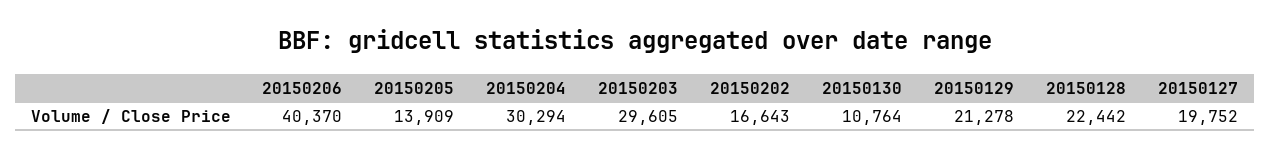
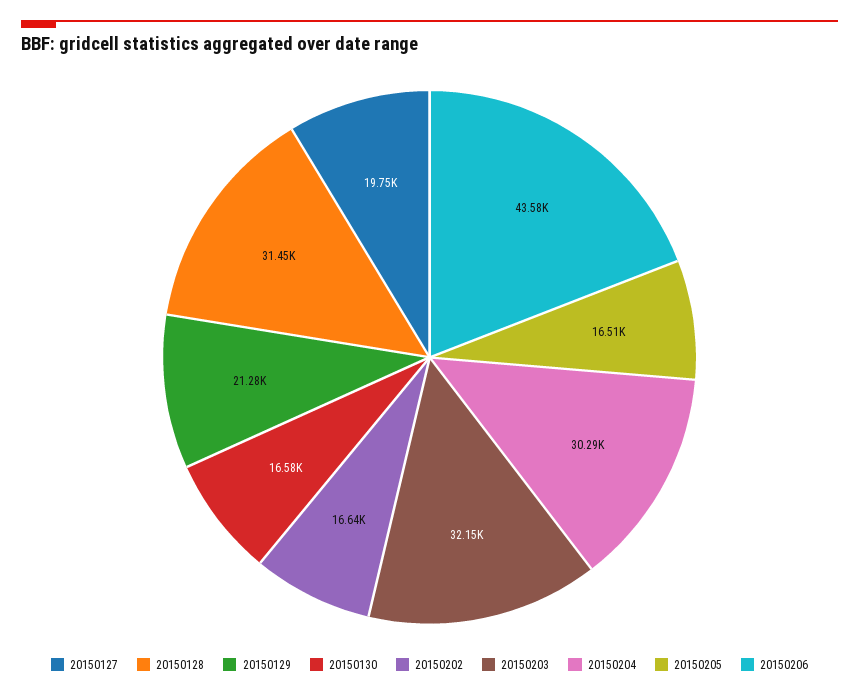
20150206: 40370 -> 43580
20150205: 13909 -> 16510
20150203: 29605 -> 32150
20150130: 10764 -> 16580
20150128: 22442 -> 31450

